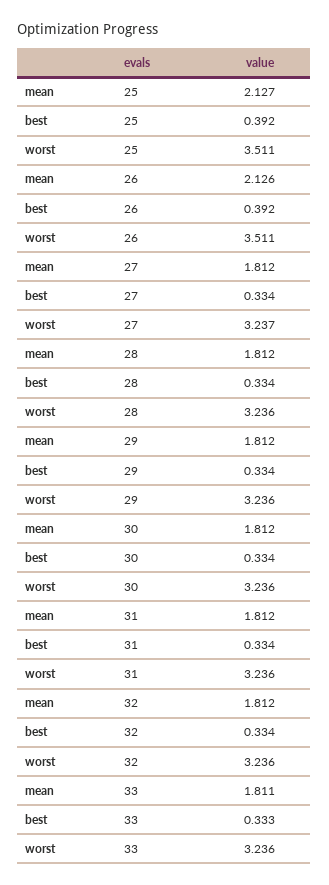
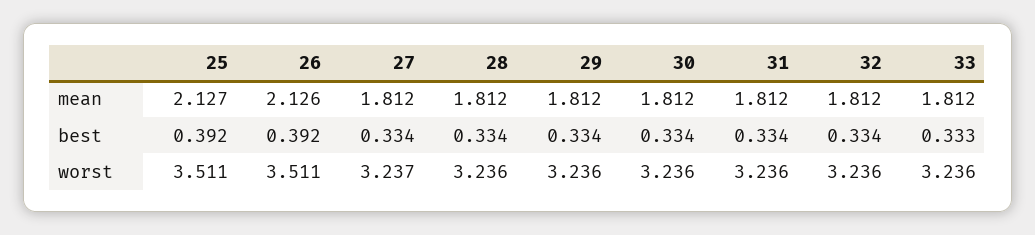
mean, 33: 1.811 -> 1.812

